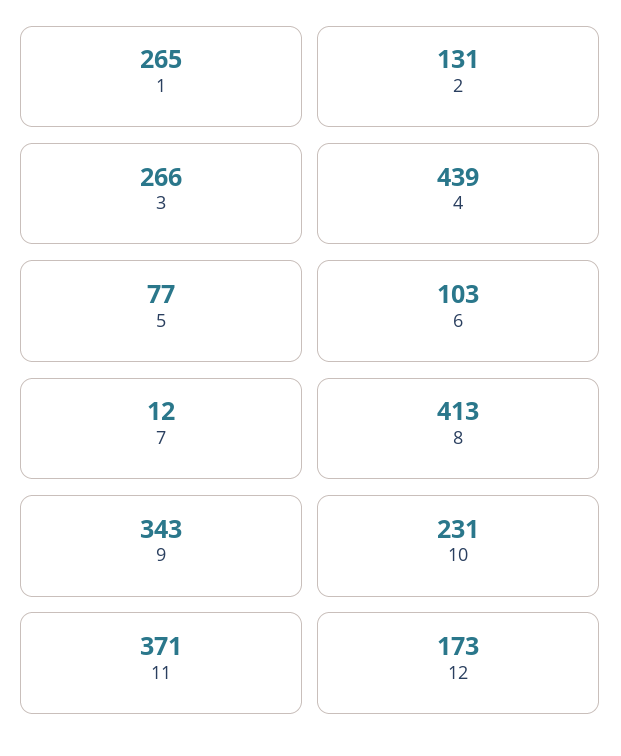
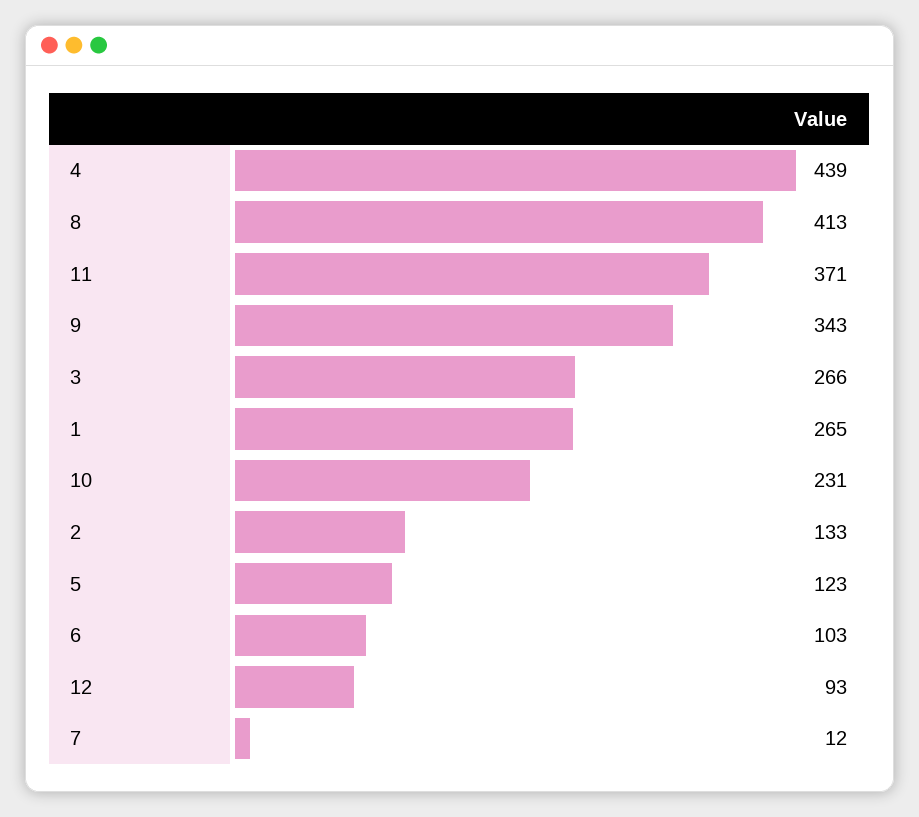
2: 131 -> 133
5: 77 -> 123
12: 173 -> 93

